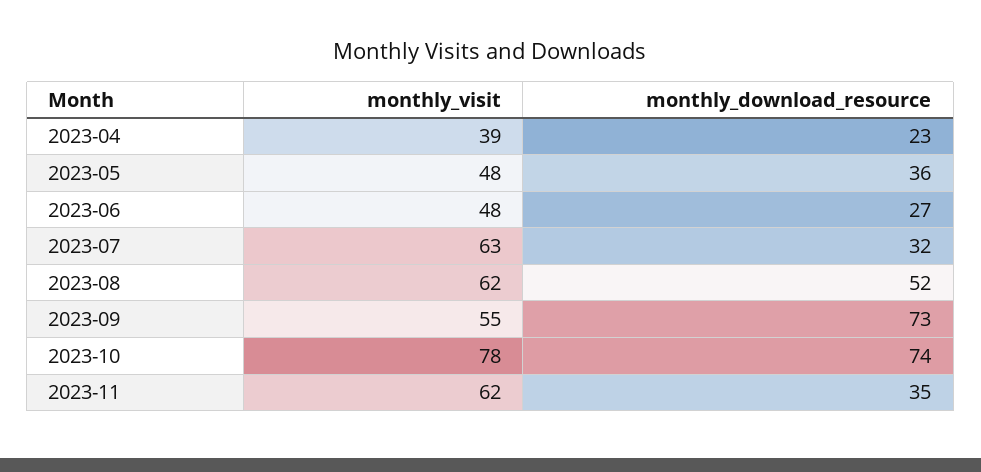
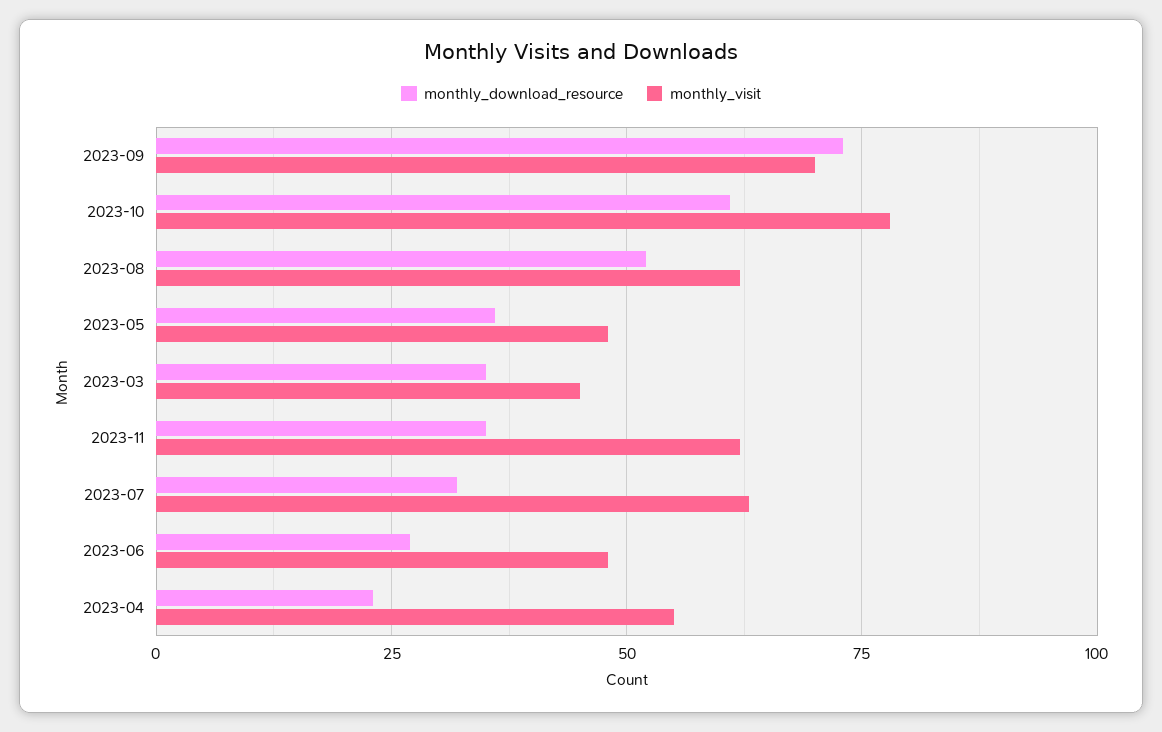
monthly_visit, 2023-04: 39 -> 55
monthly_visit, 2023-09: 55 -> 70
monthly_download_resource, 2023-10: 74 -> 60
monthly_download_resource, 2023-03: none -> 35
monthly_visit, 2023-03: none -> 45

